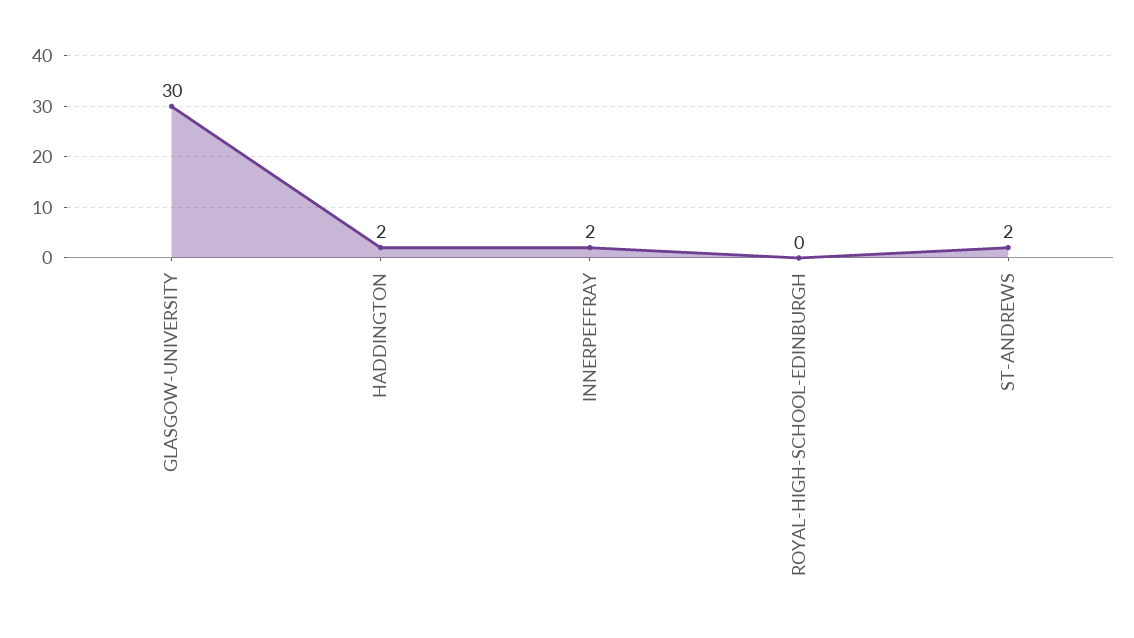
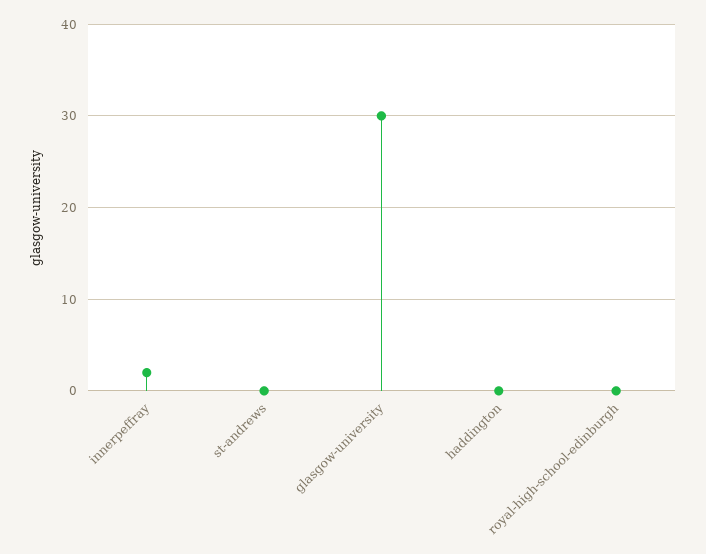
HADDINGTON: 2 -> 0
ST-ANDREWS: 2 -> 0

